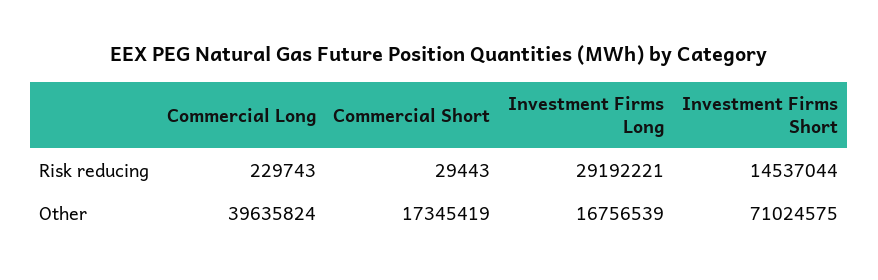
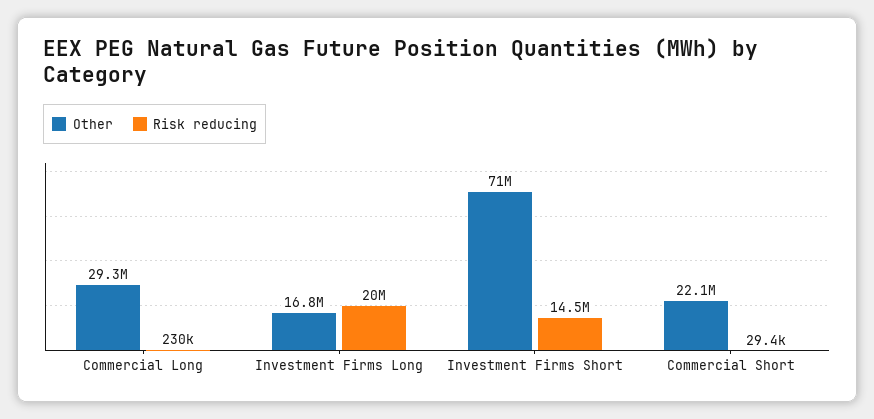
Risk reducing, Investment Firms Long: 29192221 -> 20000000
Other, Commercial Long: 39635824 -> 29300000
Other, Commercial Short: 17345419 -> 22100000

